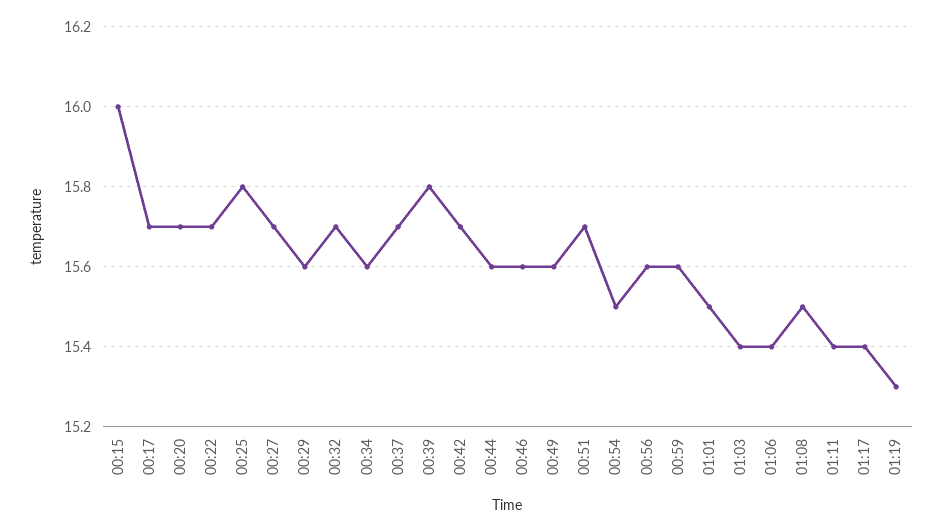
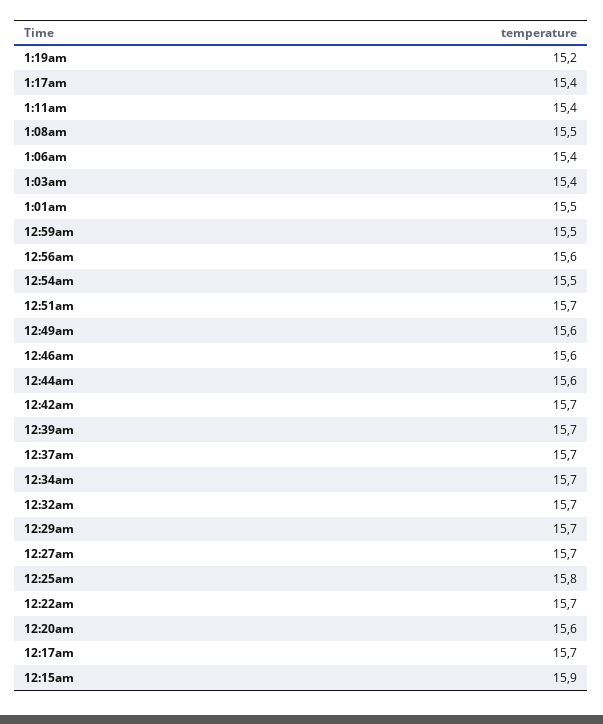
00:15: 16 -> 15.9
00:20: 15.7 -> 15.6
00:29: 15.6 -> 15.7
00:34: 15.6 -> 15.7
00:39: 15.8 -> 15.7
00:59: 15.6 -> 15.5
01:19: 15.3 -> 15.2

